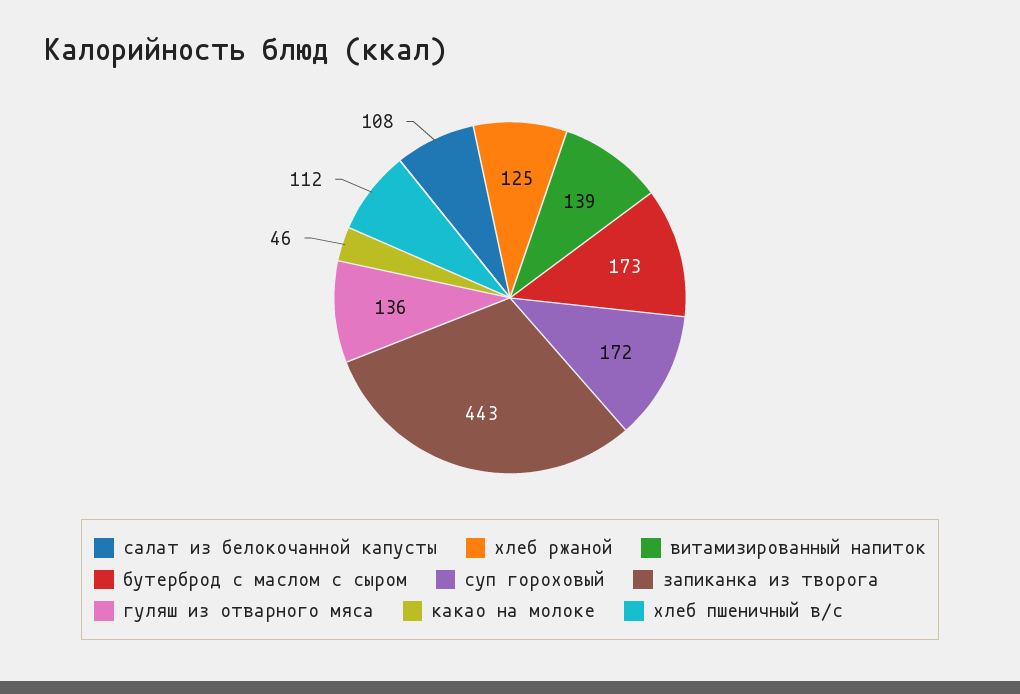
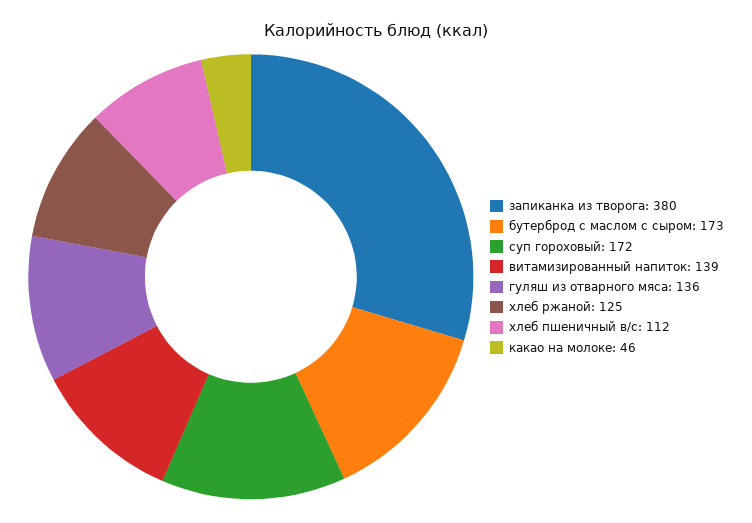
салат из белокочанной капусты: 108 -> none
запиканка из творога: 443 -> 380

